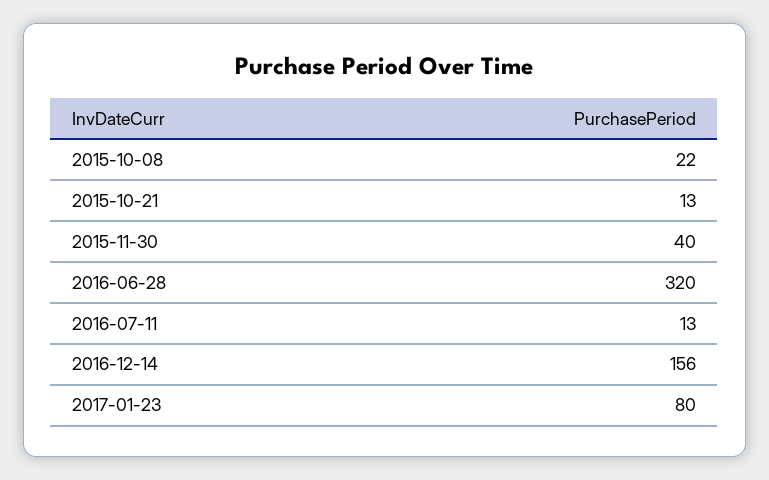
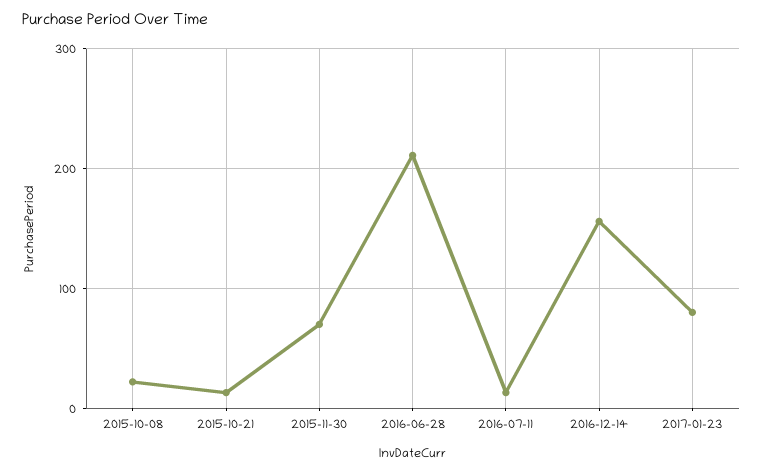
2015-11-30: 40 -> 70
2016-06-28: 320 -> 210

